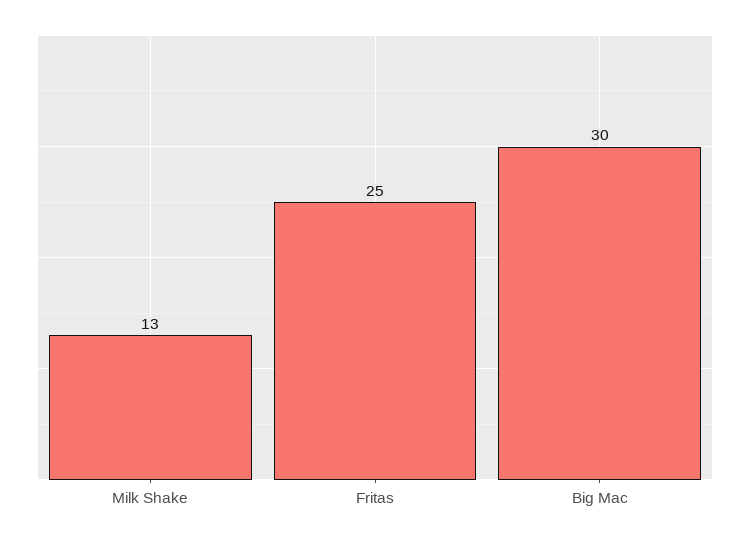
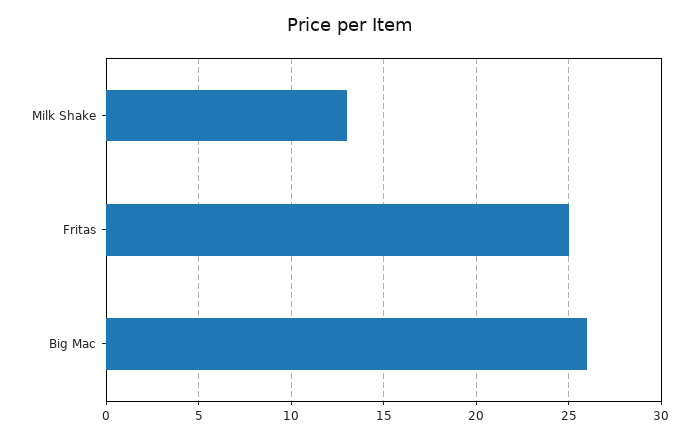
Big Mac: 30 -> 26

